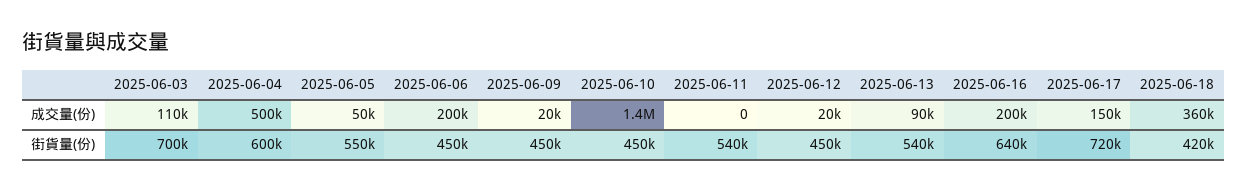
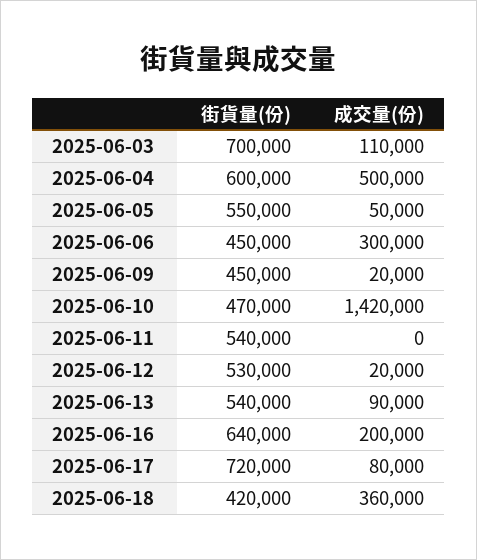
2025-06-06, 成交量(份): 200000 -> 300000
2025-06-17, 成交量(份): 150000 -> 80000
2025-06-10, 街貨量(份): 450000 -> 470000
2025-06-12, 街貨量(份): 450000 -> 530000

